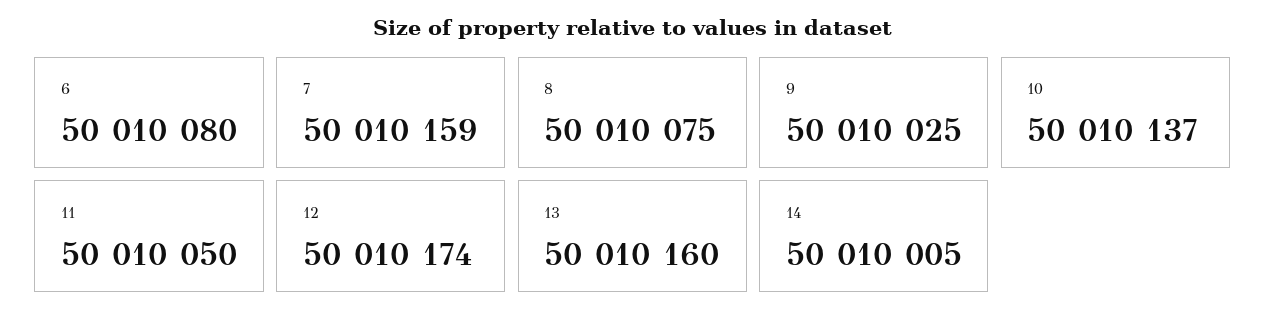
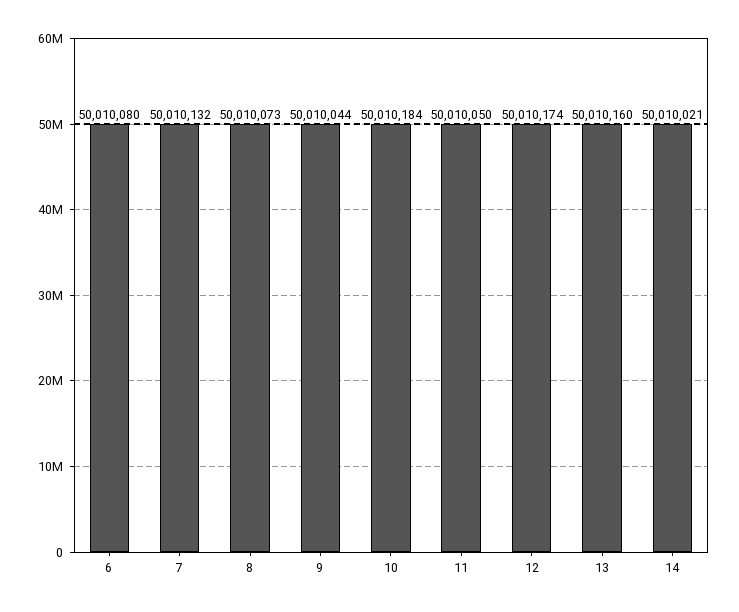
7: 50010159 -> 50010132
8: 50010075 -> 50010073
9: 50010025 -> 50010044
10: 50010137 -> 50010184
14: 50010005 -> 50010021

